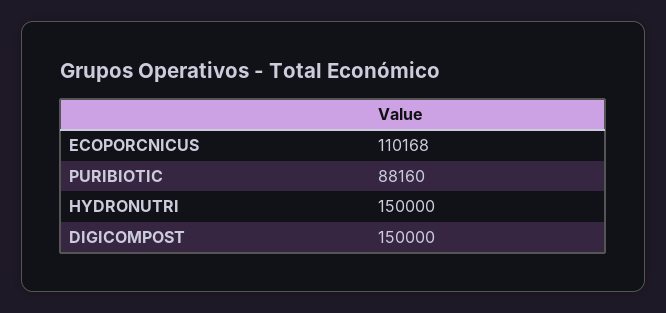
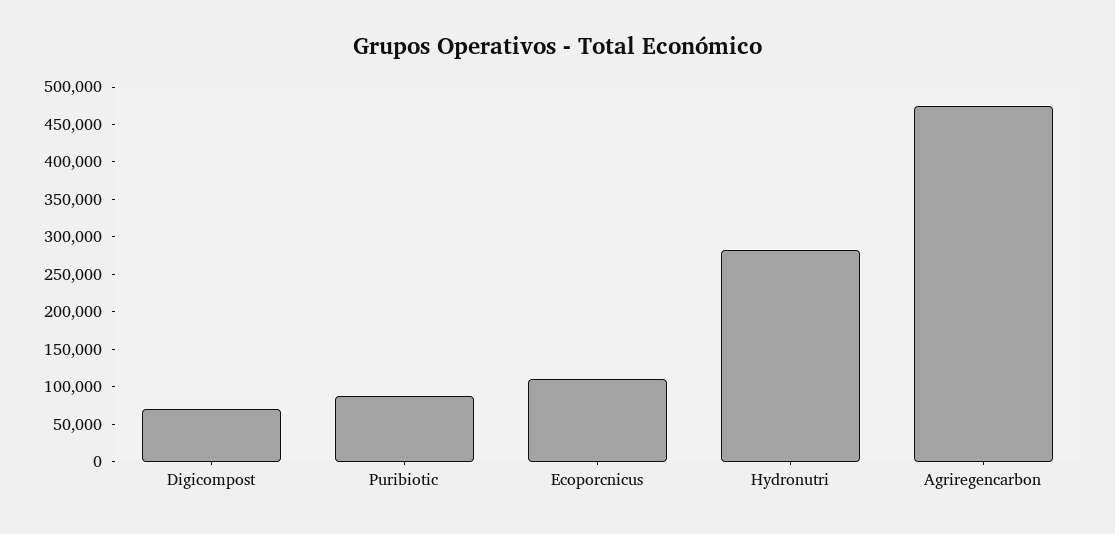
HYDRONUTRI: 150000 -> 275000
DIGICOMPOST: 150000 -> 75000
Agriregencarbon: none -> 475000

